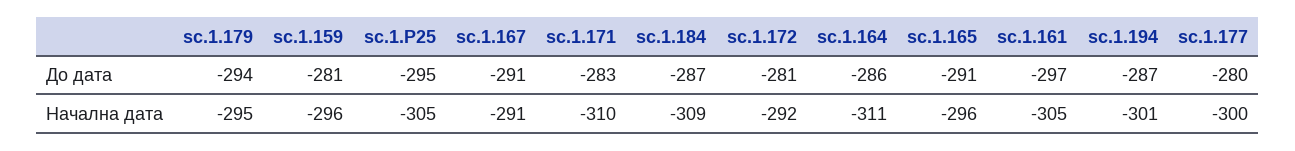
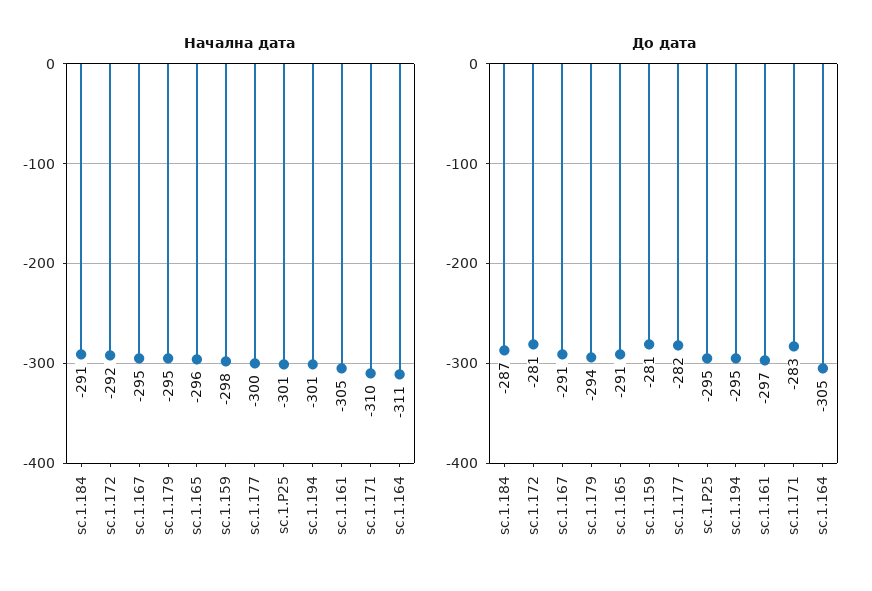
До дата, sc.1.164: -286 -> -305
До дата, sc.1.194: -287 -> -295
До дата, sc.1.177: -280 -> -282
Начална дата, sc.1.159: -296 -> -298
Начална дата, sc.1.P25: -305 -> -301
Начална дата, sc.1.167: -291 -> -295
Начална дата, sc.1.184: -309 -> -291

